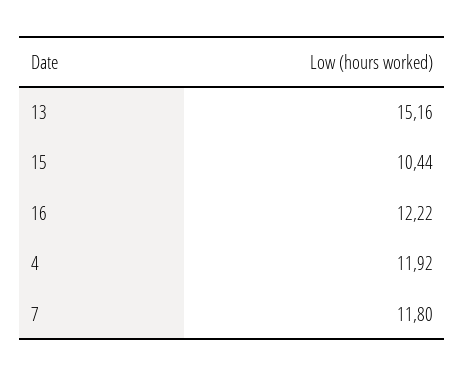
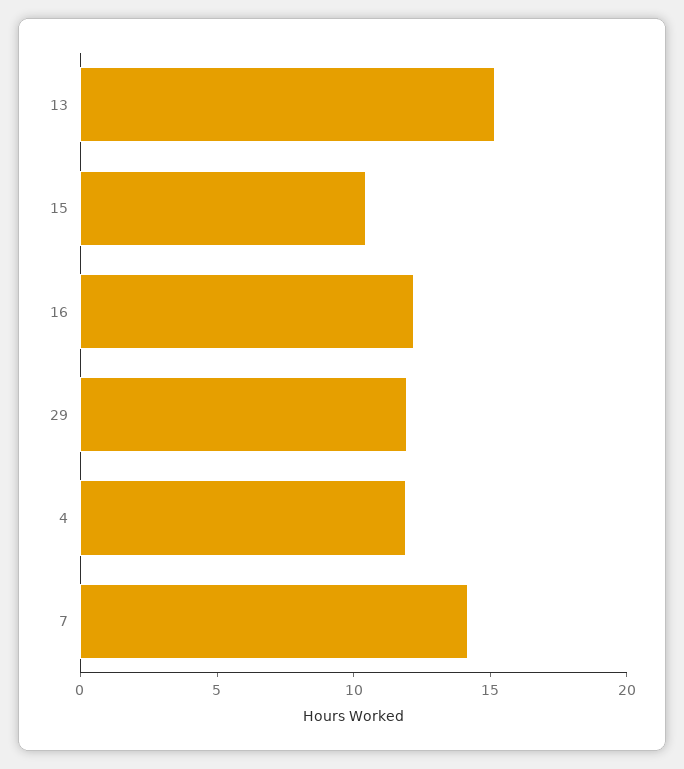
7: 11.8 -> 14
29: none -> 12

